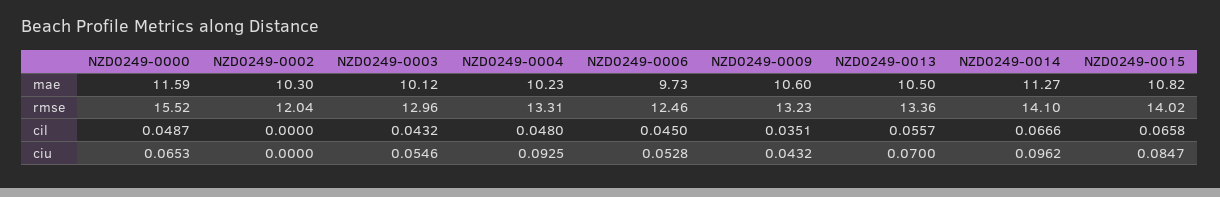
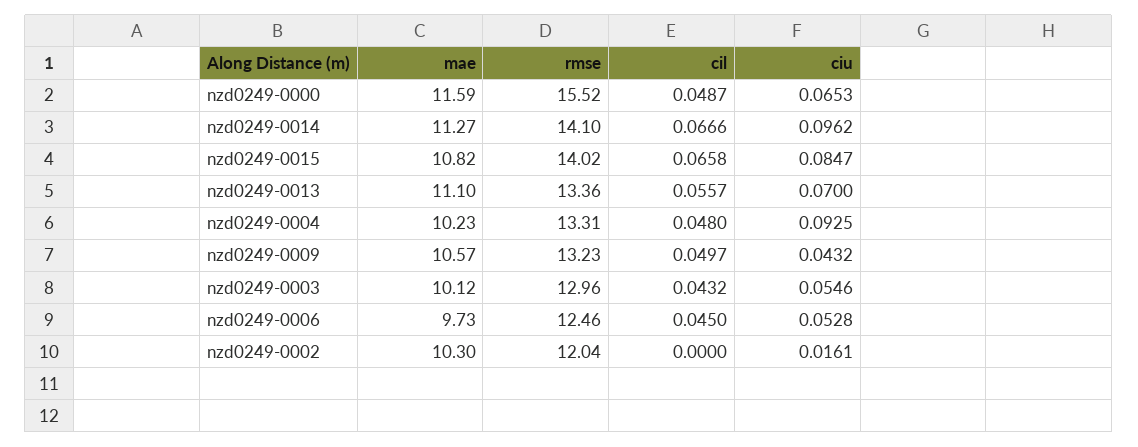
NZD0249-0009, mae: 10.6 -> 10.57
NZD0249-0013, mae: 10.5 -> 11.1
NZD0249-0009, cil: 0.0351 -> 0.0497
NZD0249-0002, ciu: 0 -> 0.0161

